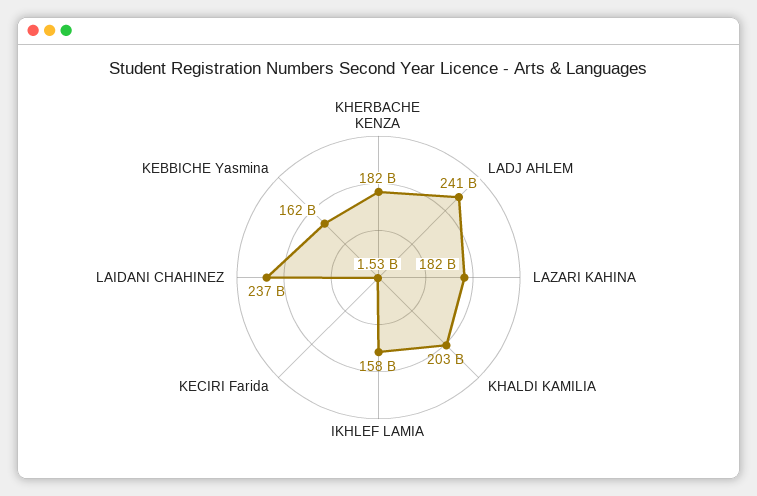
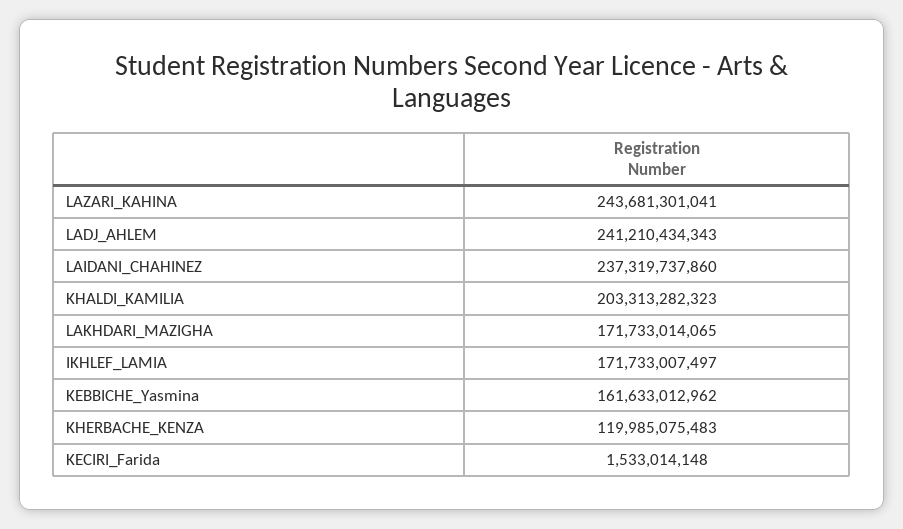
KHERBACHE KENZA: 182000000000 -> 119985075483
LAZARI KAHINA: 182000000000 -> 243681301041
IKHLEF LAMIA: 158000000000 -> 171733007497
LAKHDARI_MAZIGHA: none -> 171733014065

